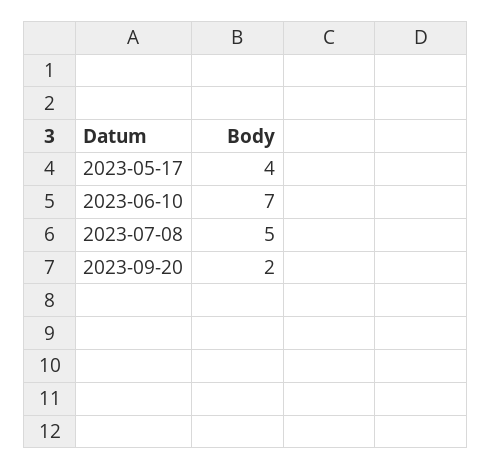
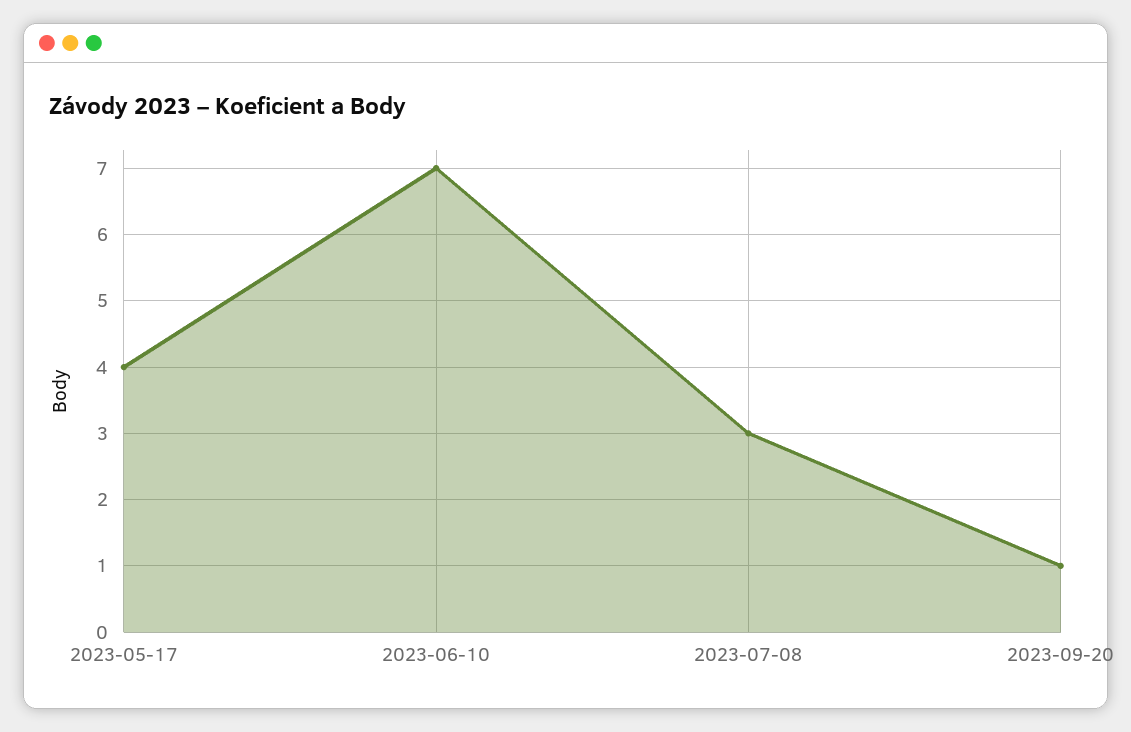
2023-07-08: 5 -> 3
2023-09-20: 2 -> 1

